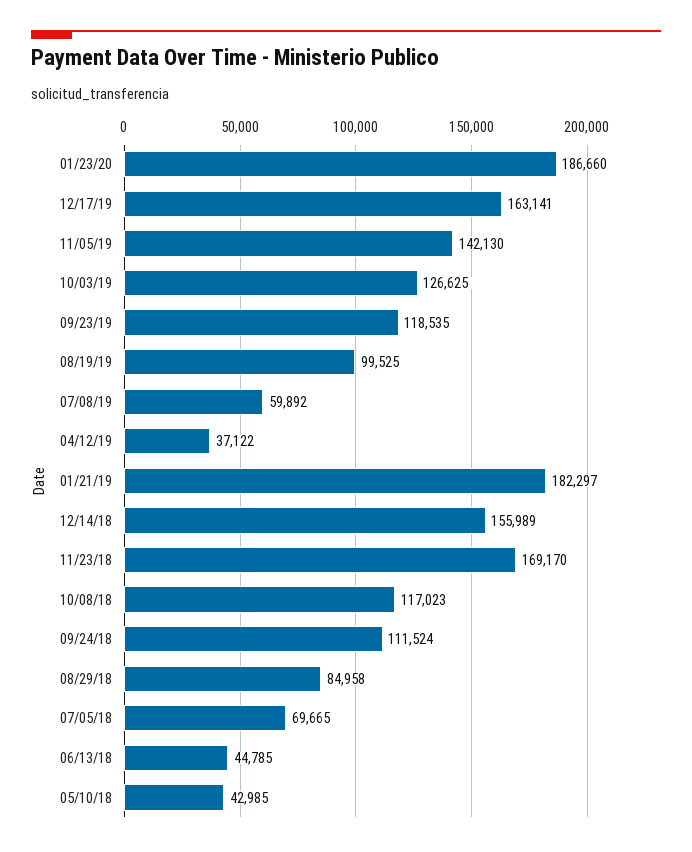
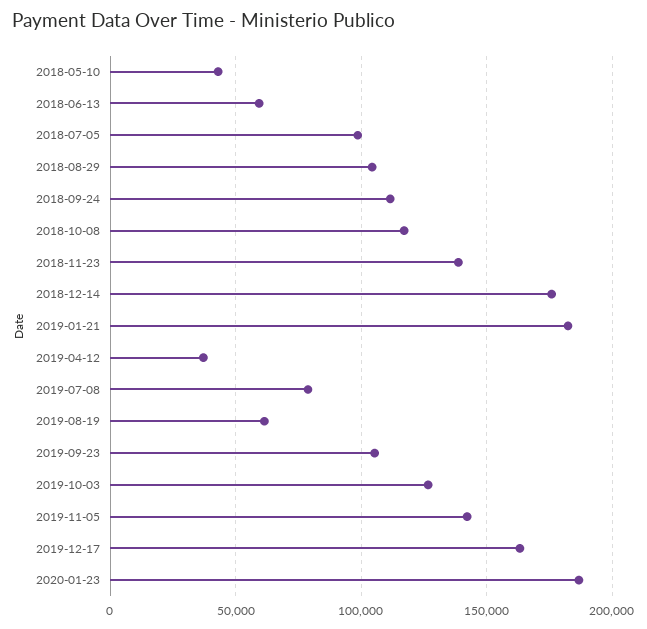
09/23/19: 118535 -> 105000
08/19/19: 99525 -> 60000
07/08/19: 59892 -> 80000
12/14/18: 155989 -> 175000
11/23/18: 169170 -> 140000
08/29/18: 84958 -> 105000
07/05/18: 69665 -> 100000
06/13/18: 44785 -> 60000

